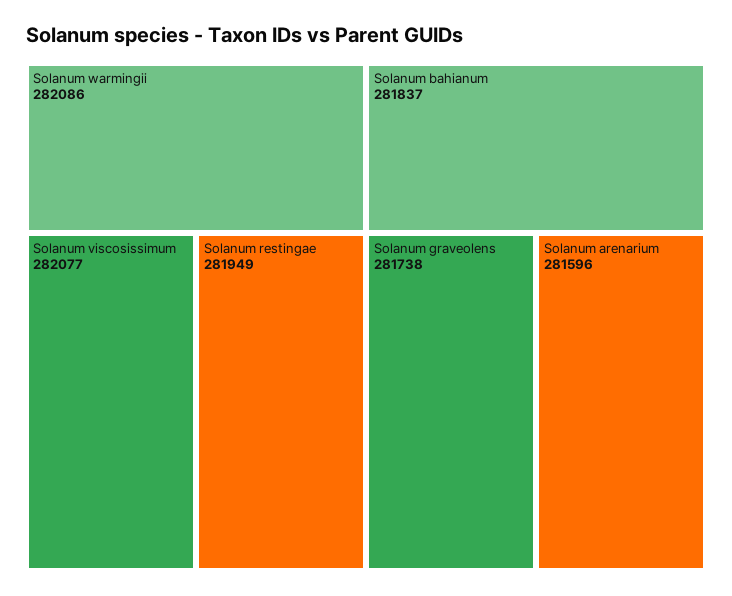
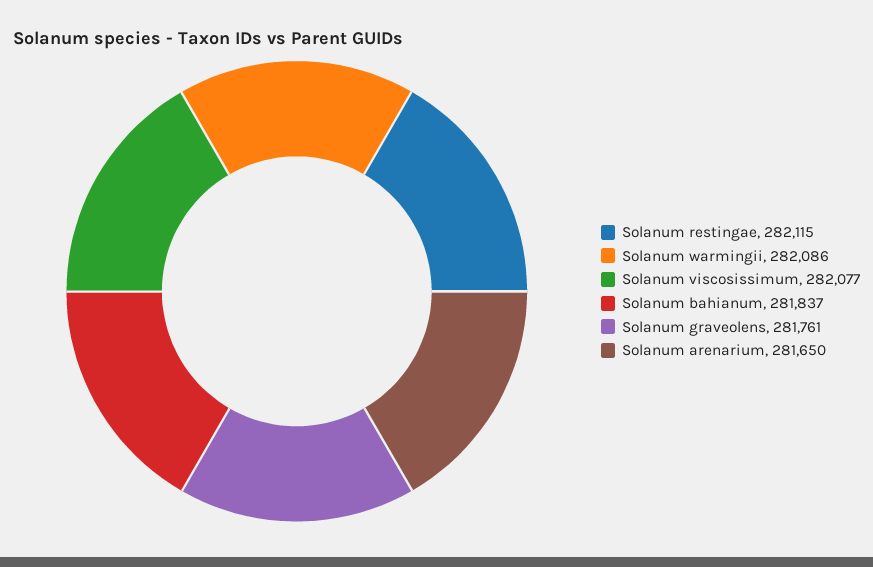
Solanum restingae: 281949 -> 282115
Solanum graveolens: 281738 -> 281761
Solanum arenarium: 281596 -> 281650

